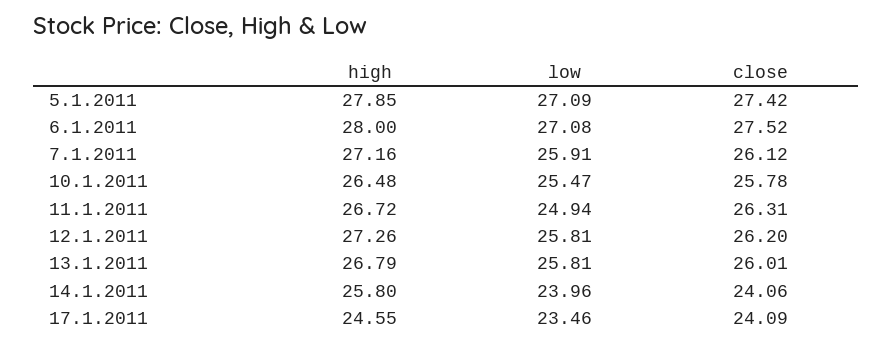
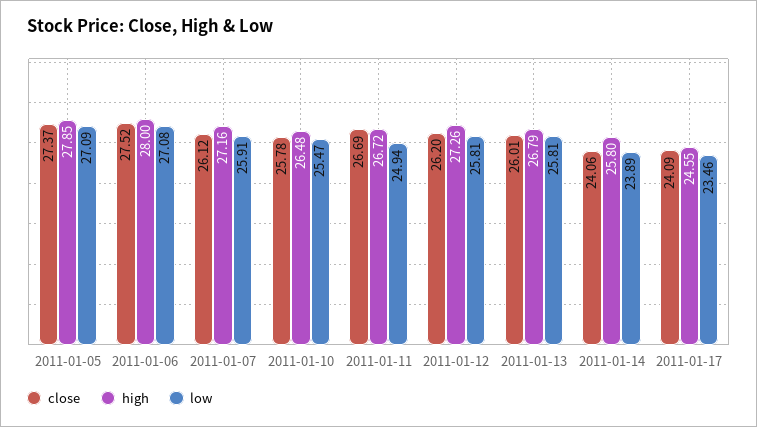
close, 5.1.2011: 27.42 -> 27.37
close, 11.1.2011: 26.31 -> 26.69
low, 14.1.2011: 23.96 -> 23.89

